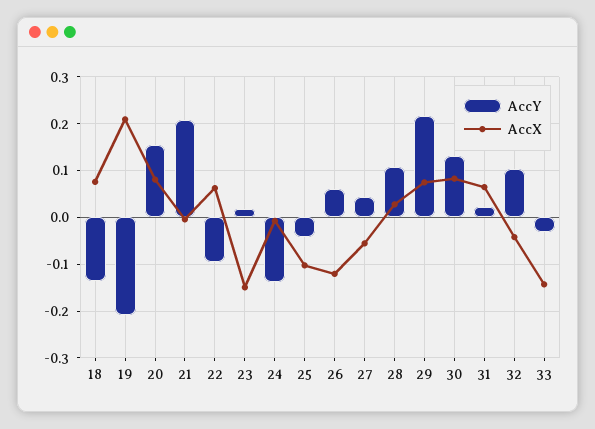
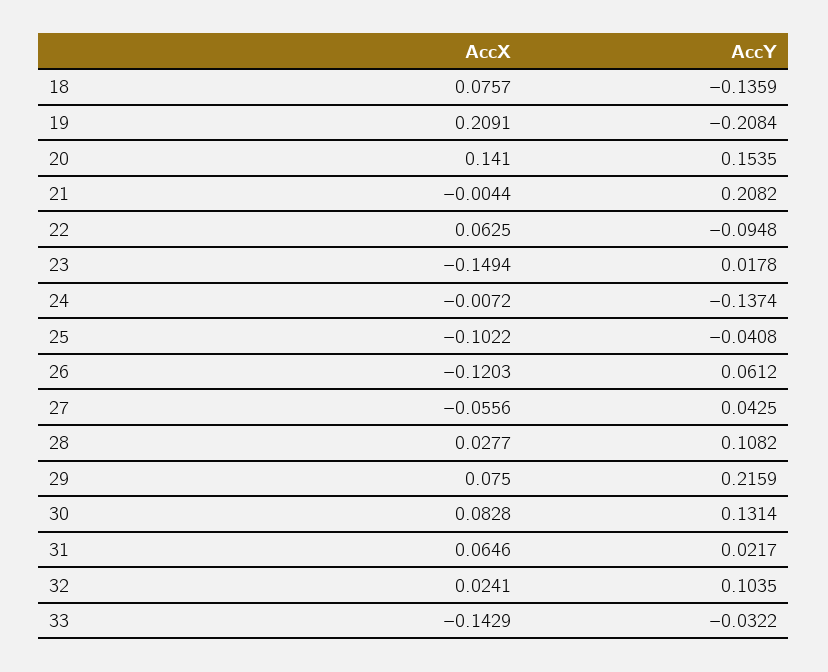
AccX, 20: 0.08 -> 0.141
AccX, 32: -0.04 -> 0.0241

